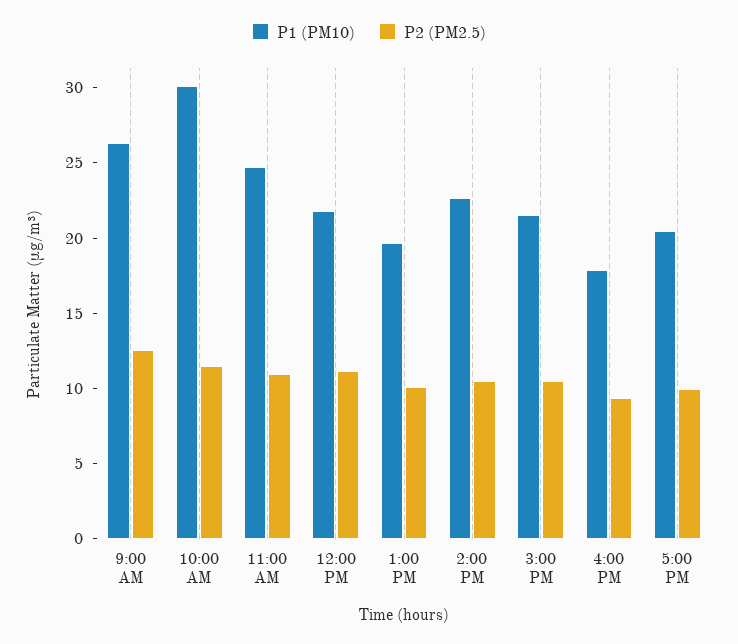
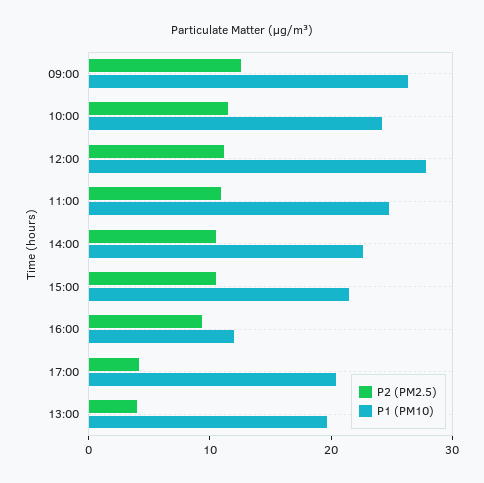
P1 (PM10), 10:00 AM: 30 -> 24
P1 (PM10), 12:00 PM: 22 -> 28
P2 (PM2.5), 1:00 PM: 10 -> 4
P1 (PM10), 4:00 PM: 18 -> 12
P2 (PM2.5), 5:00 PM: 10 -> 4

